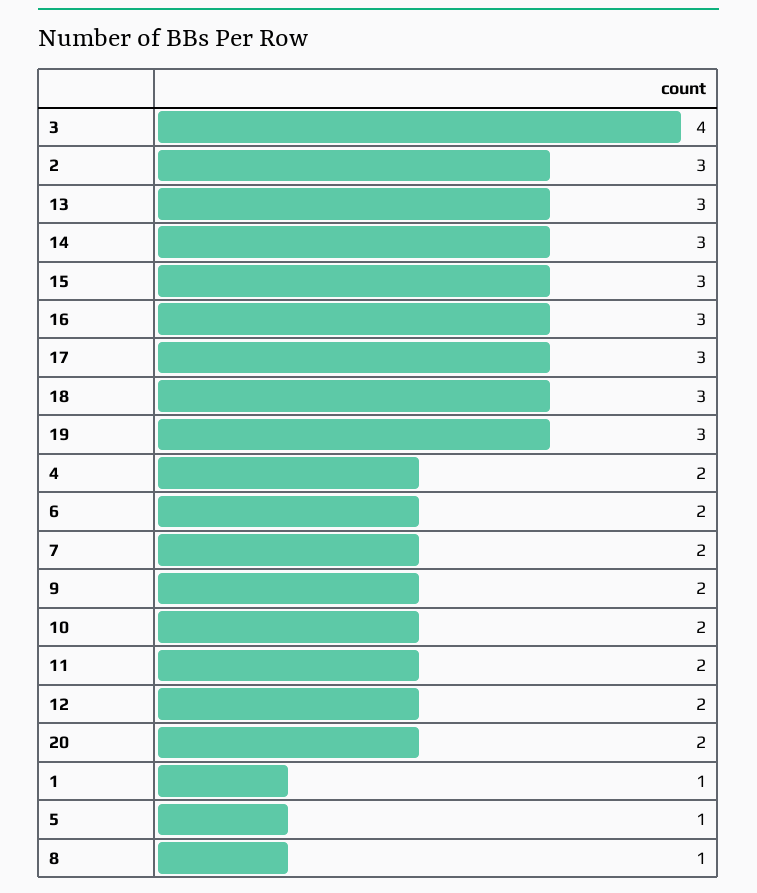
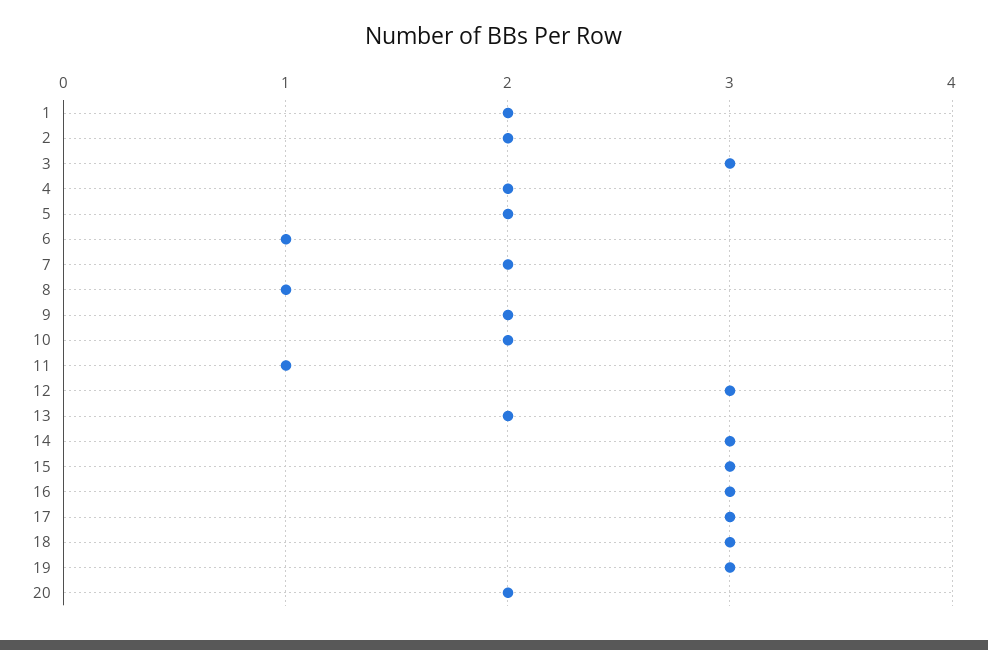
3: 4 -> 3
2: 3 -> 2
13: 3 -> 2
6: 2 -> 1
11: 2 -> 1
12: 2 -> 3
1: 1 -> 2
5: 1 -> 2

